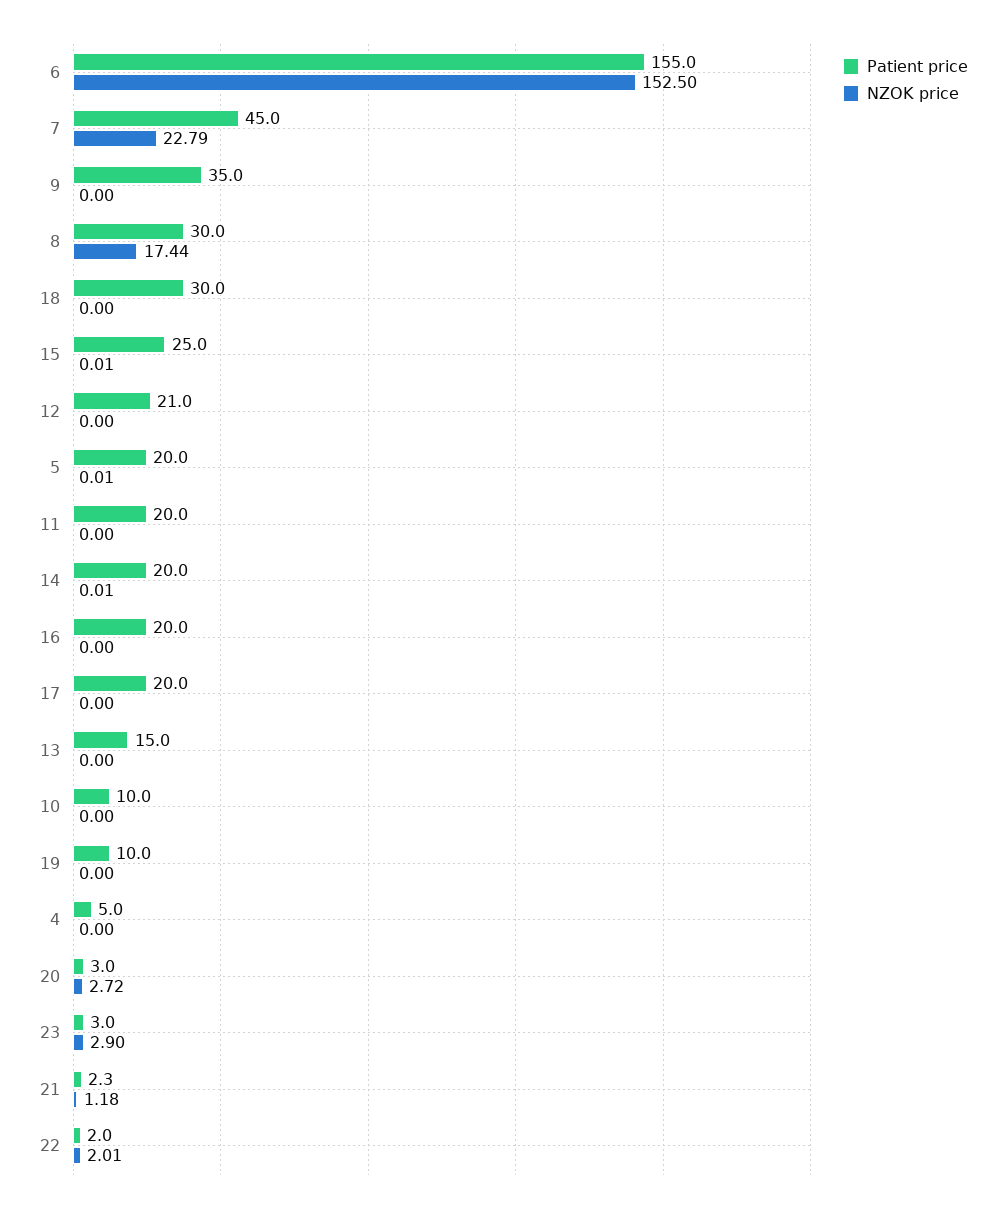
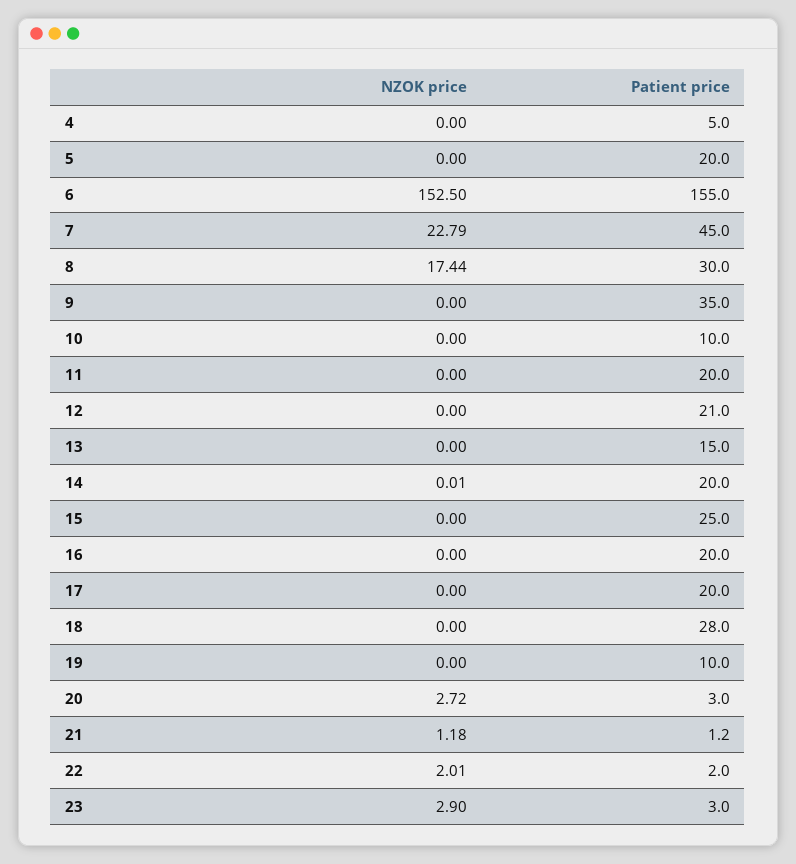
Patient price, 18: 30 -> 28
NZOK price, 15: 0.01 -> 0
NZOK price, 5: 0.01 -> 0
Patient price, 21: 2.3 -> 1.2

